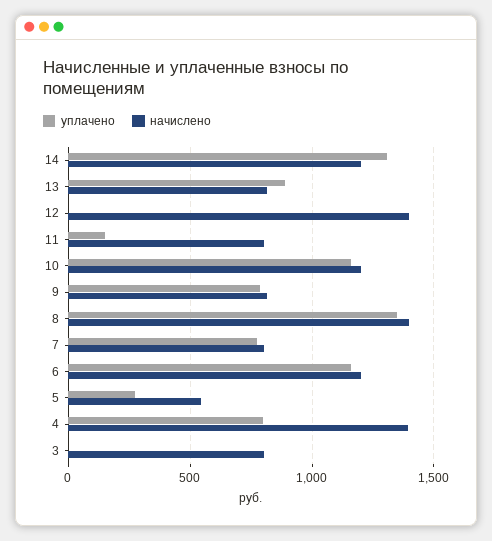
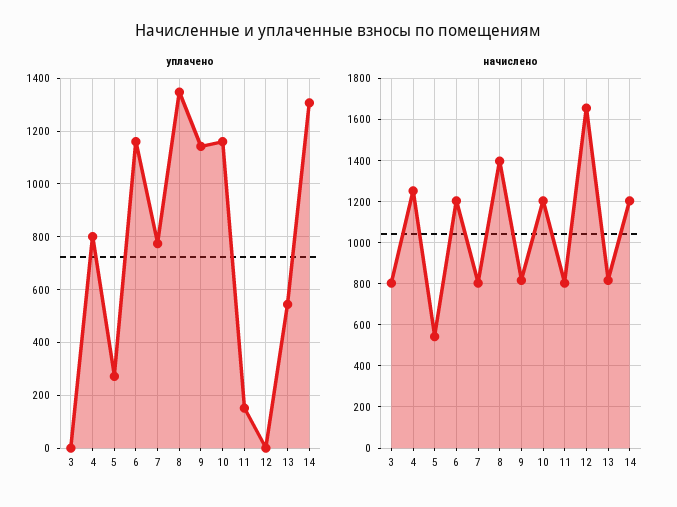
уплачено, 13: 900 -> 550
начислено, 12: 1400 -> 1650
уплачено, 9: 800 -> 1150
начислено, 4: 1400 -> 1250

